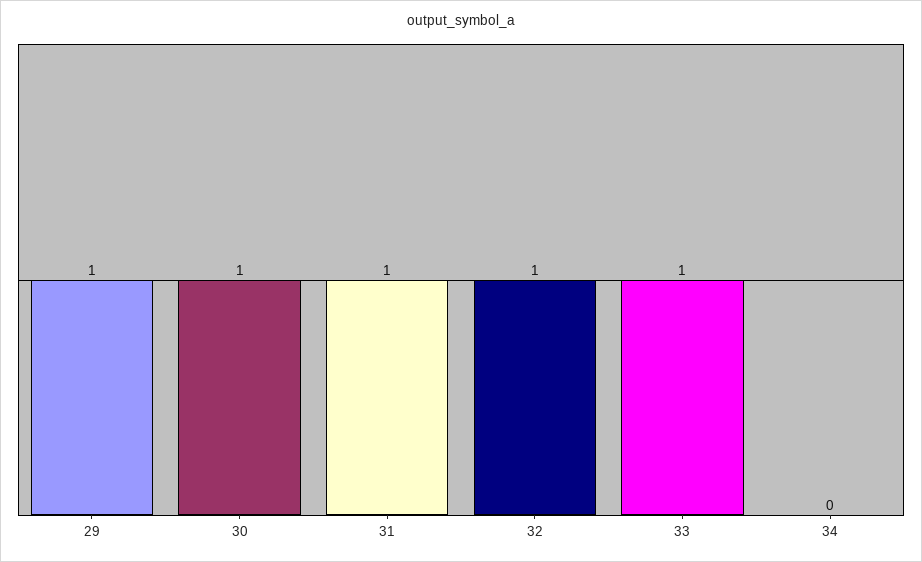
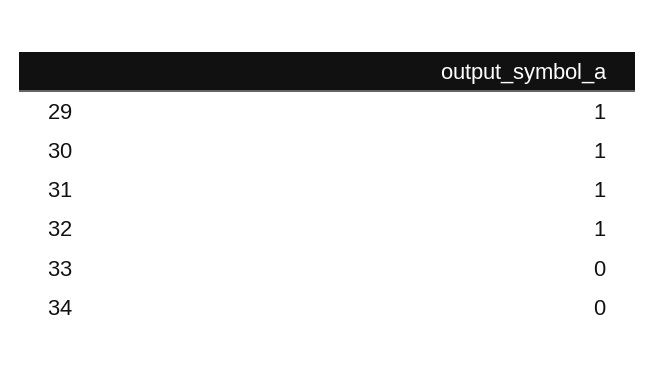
33: 1 -> 0

